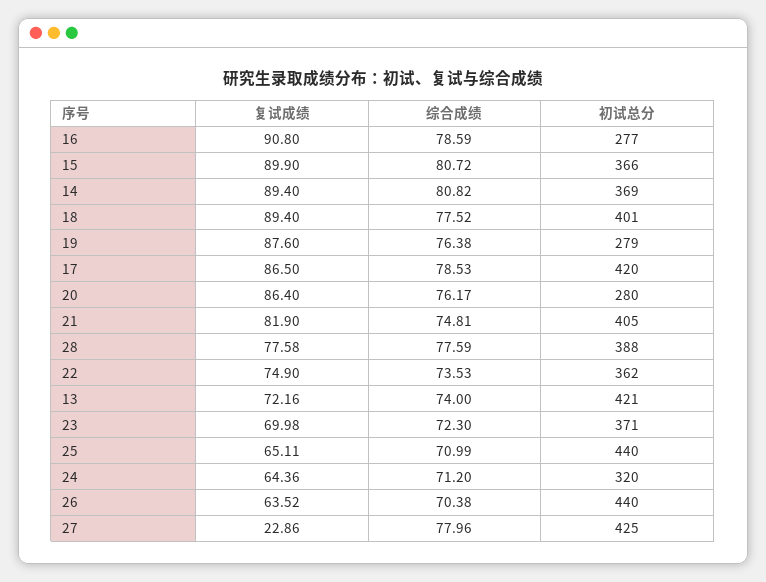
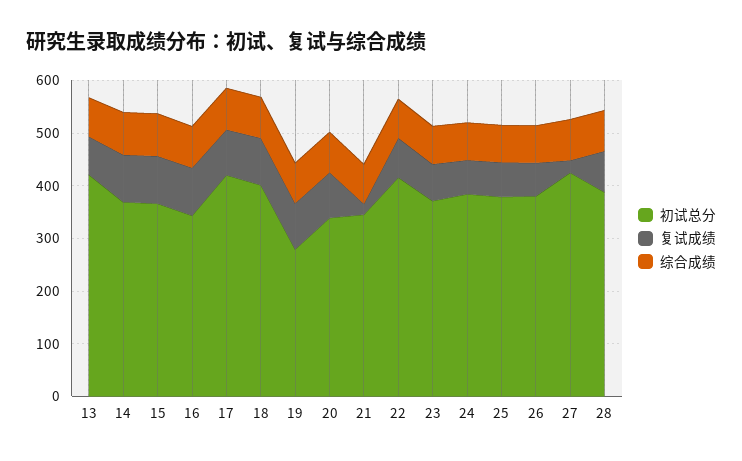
初试总分, 16: 277 -> 340
初试总分, 20: 280 -> 340
复试成绩, 21: 81.9 -> 20
初试总分, 21: 405 -> 340
初试总分, 22: 362 -> 420
初试总分, 25: 440 -> 380
初试总分, 24: 320 -> 380
初试总分, 26: 440 -> 380

